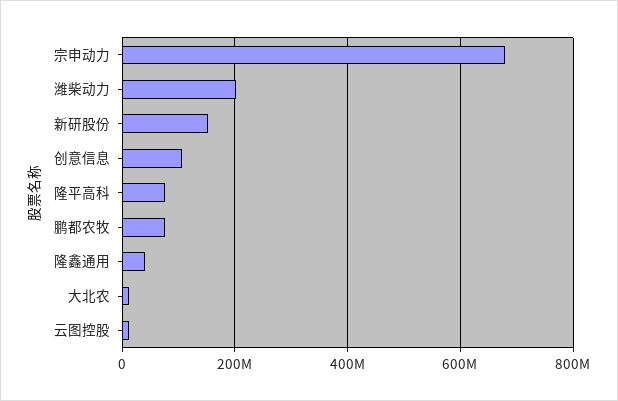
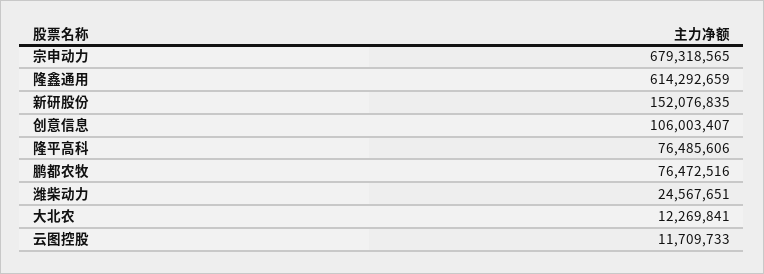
潍柴动力: 200000000 -> 24567651
隆鑫通用: 40000000 -> 614292659

